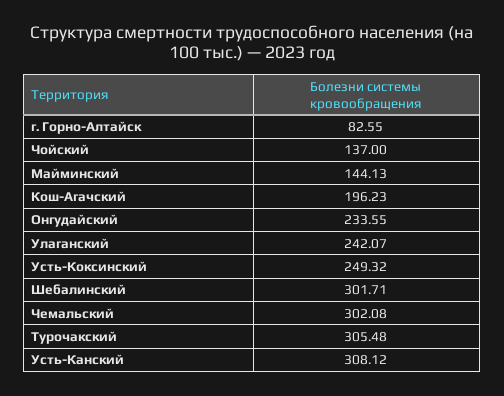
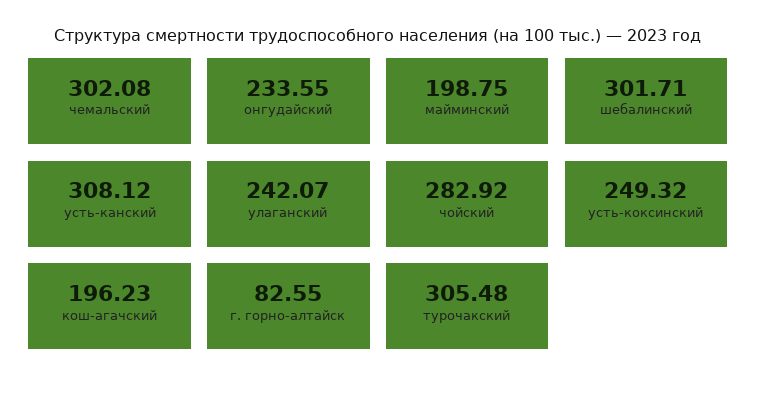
Чойский: 137 -> 282.92
Майминский: 144.13 -> 198.75

